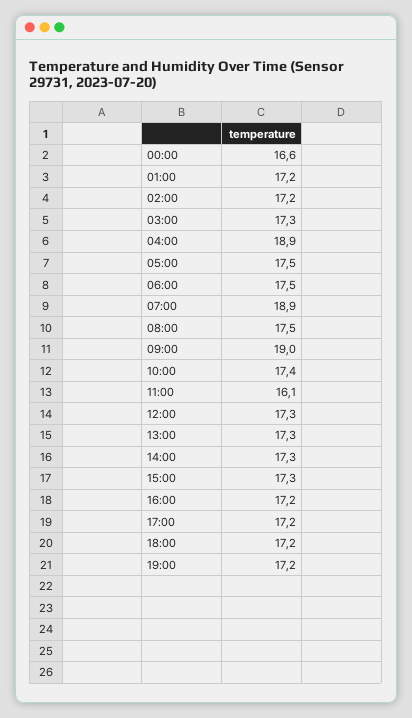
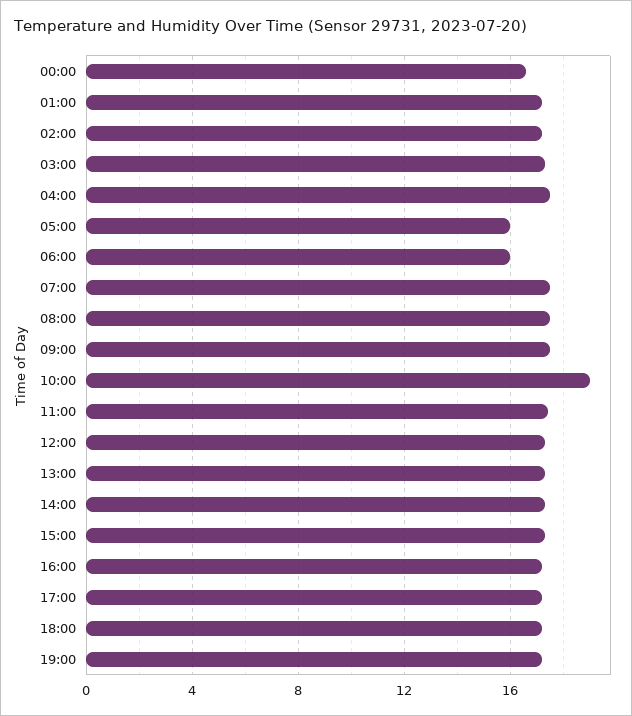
04:00: 18.9 -> 17.5
05:00: 17.5 -> 16
06:00: 17.5 -> 16
07:00: 18.9 -> 17.5
09:00: 19 -> 17.5
10:00: 17.4 -> 19
11:00: 16.1 -> 17.5

